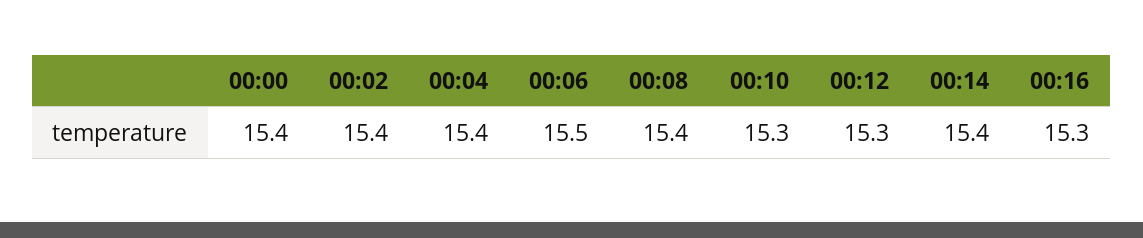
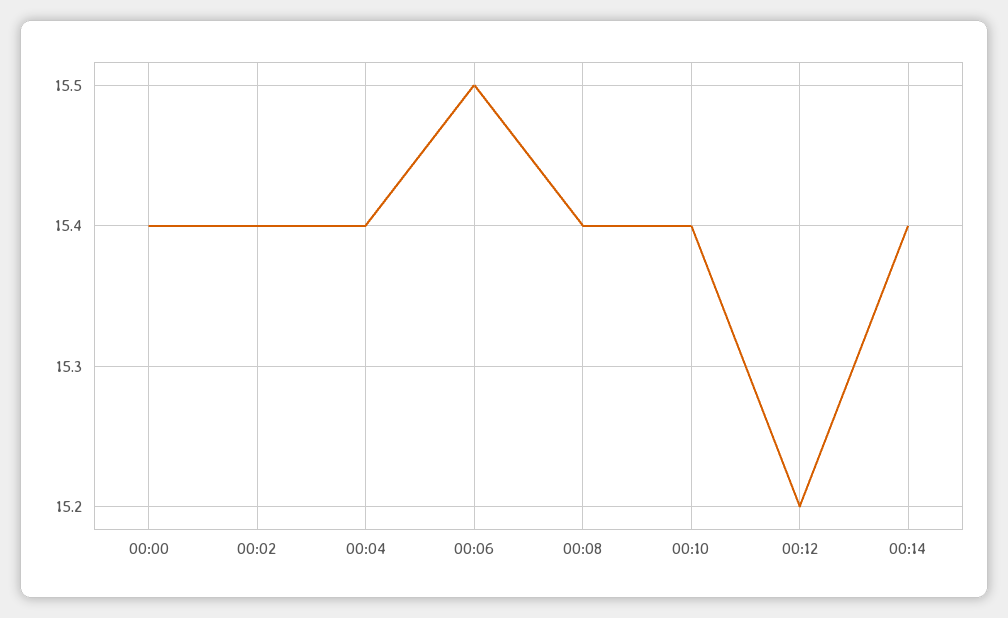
00:10: 15.3 -> 15.4
00:12: 15.3 -> 15.2
00:16: 15.3 -> none

